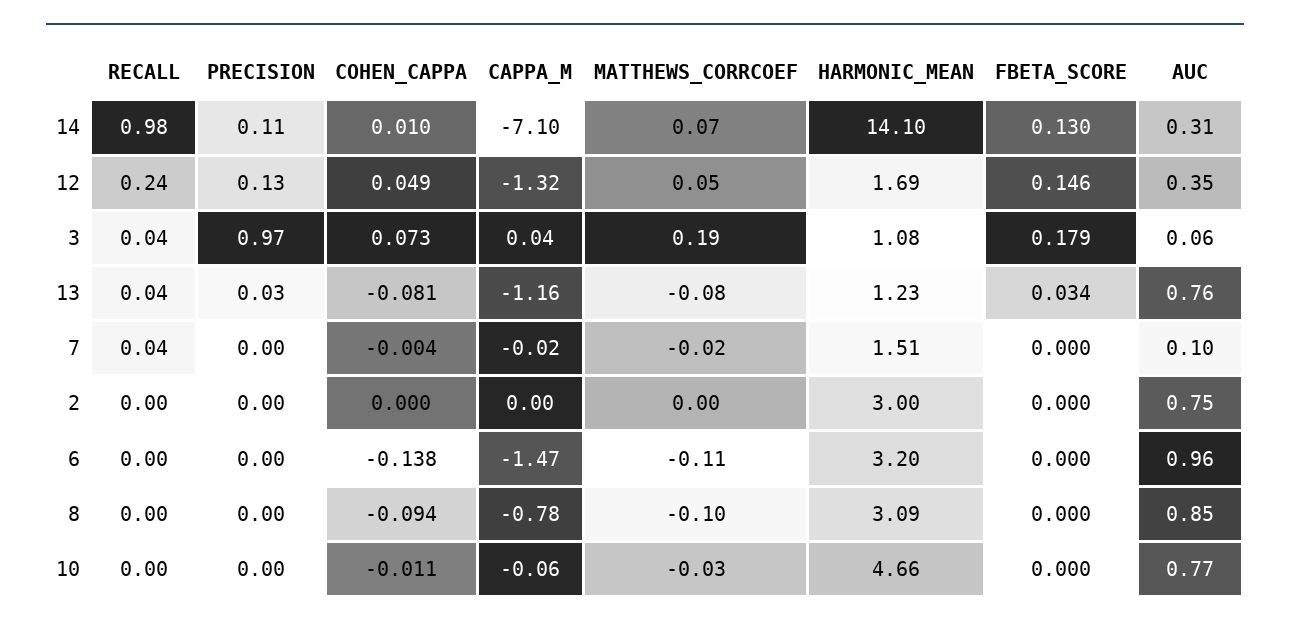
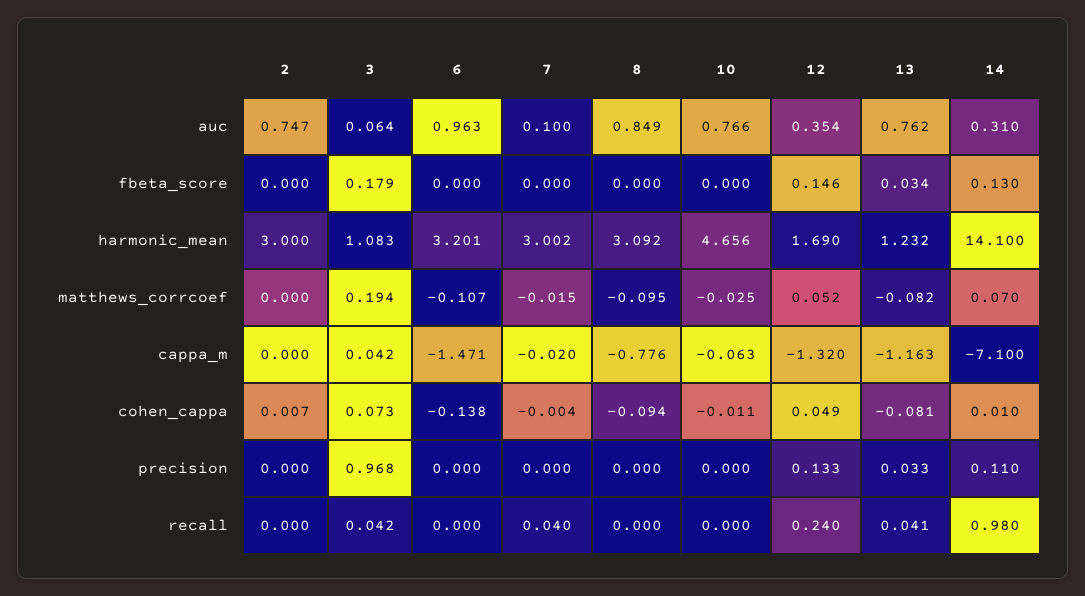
HARMONIC_MEAN, 7: 1.51 -> 3.002
COHEN_CAPPA, 2: 0 -> 0.007

